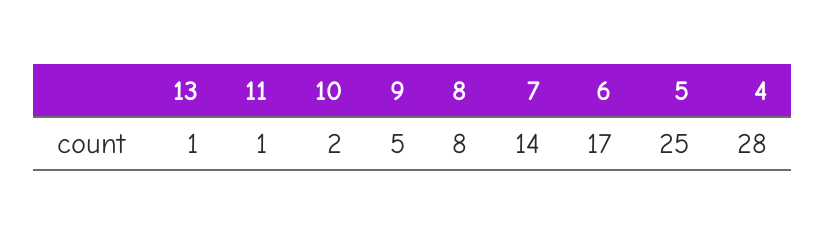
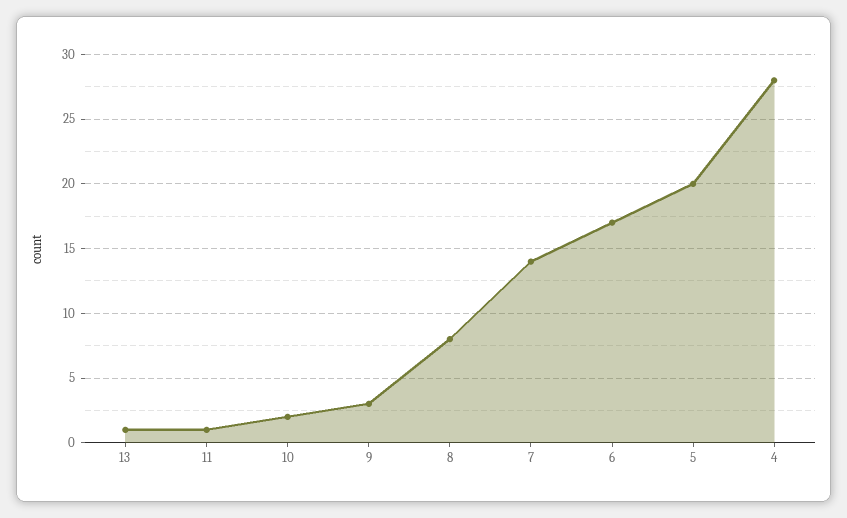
9: 5 -> 3
5: 25 -> 20

